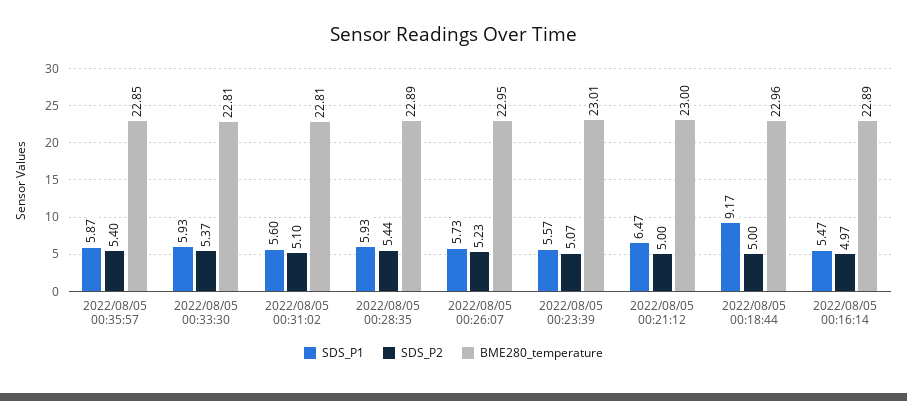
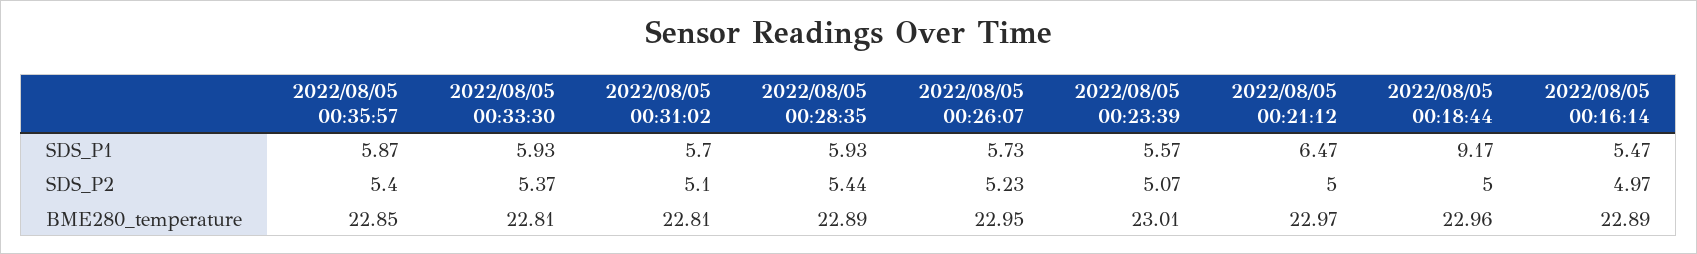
SDS_P1, 2022/08/05 00:31:02: 5.6 -> 5.7
BME280_temperature, 2022/08/05 00:21:12: 23 -> 22.97

